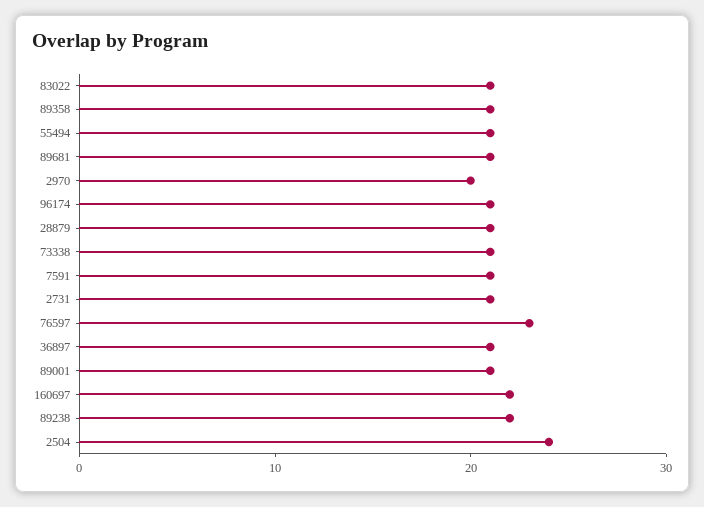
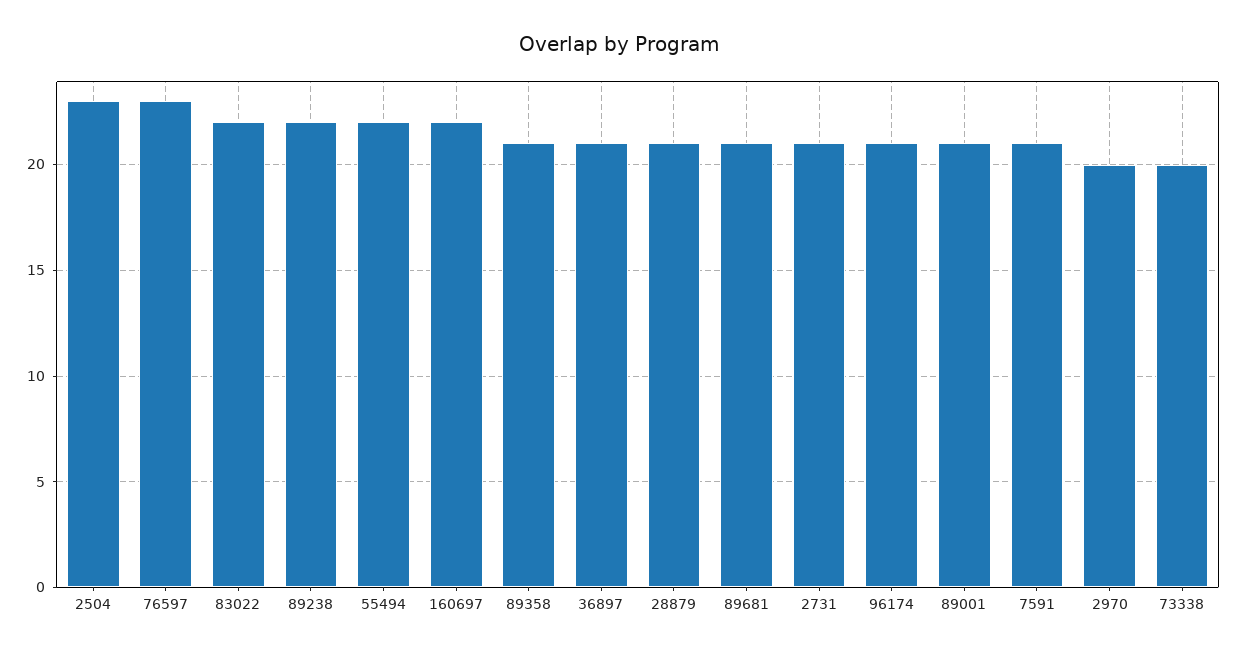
83022: 21 -> 22
55494: 21 -> 22
73338: 21 -> 20
2504: 24 -> 23

